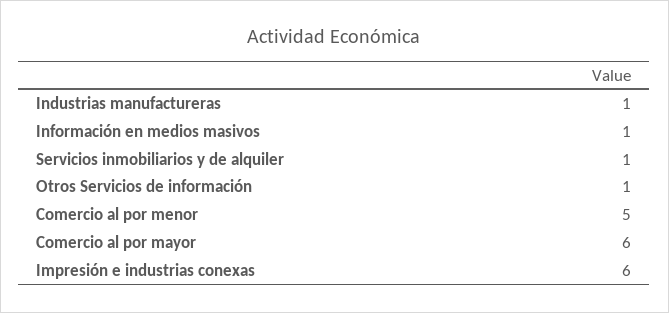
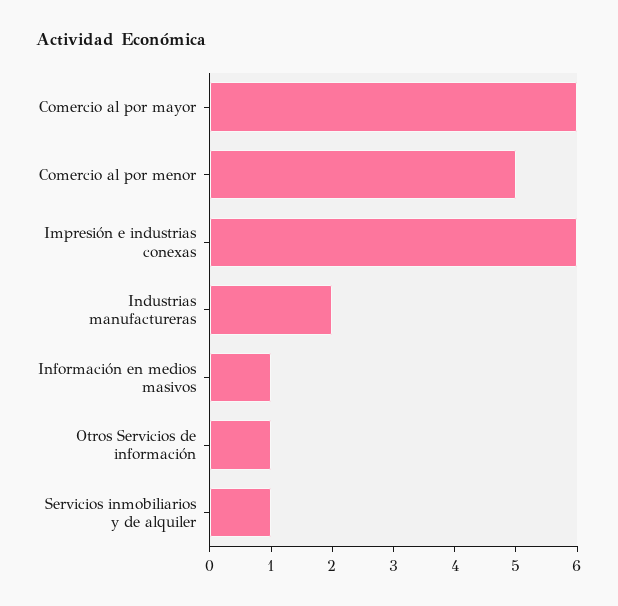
Industrias manufactureras: 1 -> 2

